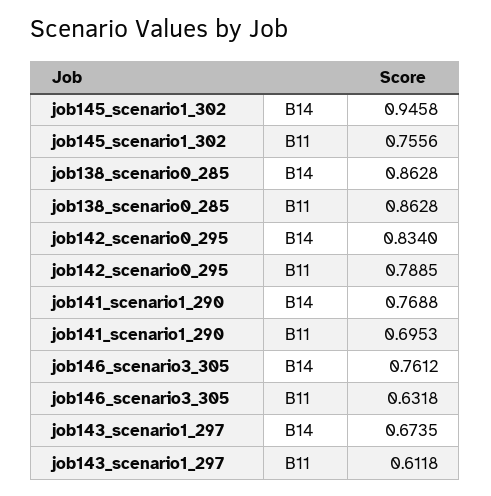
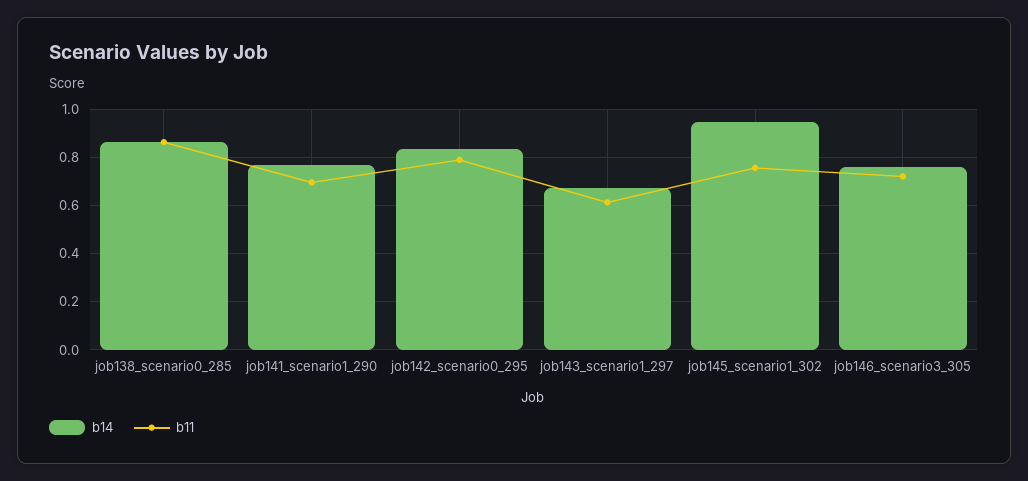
B11, job146_scenario3_305: 0.6318 -> 0.725

